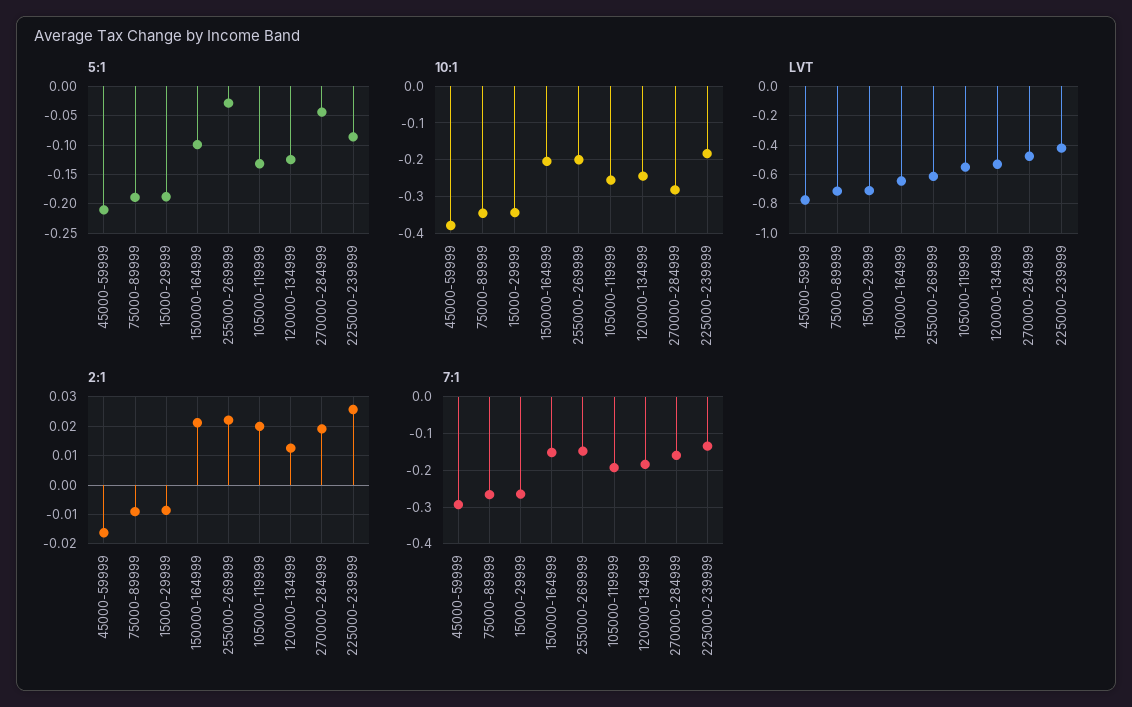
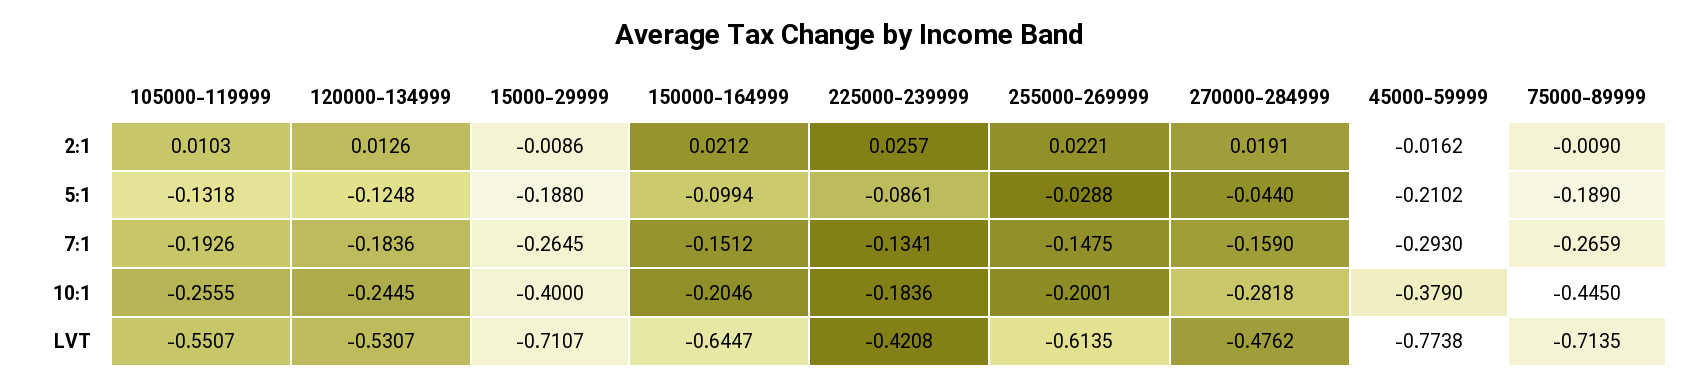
10:1, 75000-89999: -0.34 -> -0.445
10:1, 15000-29999: -0.34 -> -0.4
2:1, 105000-119999: 0.02 -> 0.0103

